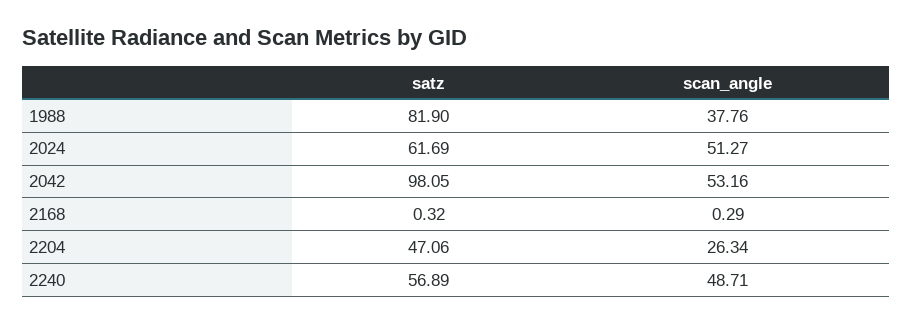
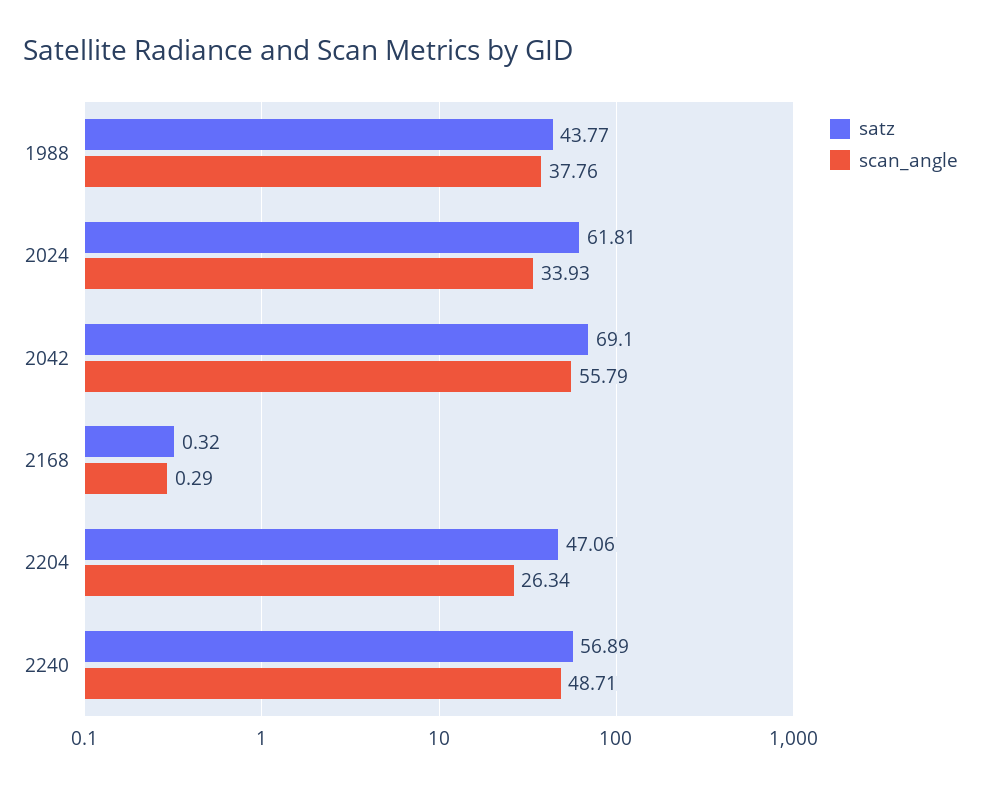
satz, 1988: 81.9 -> 43.77
satz, 2024: 61.69 -> 61.81
scan_angle, 2024: 51.27 -> 33.93
satz, 2042: 98.05 -> 69.1
scan_angle, 2042: 53.16 -> 55.79

